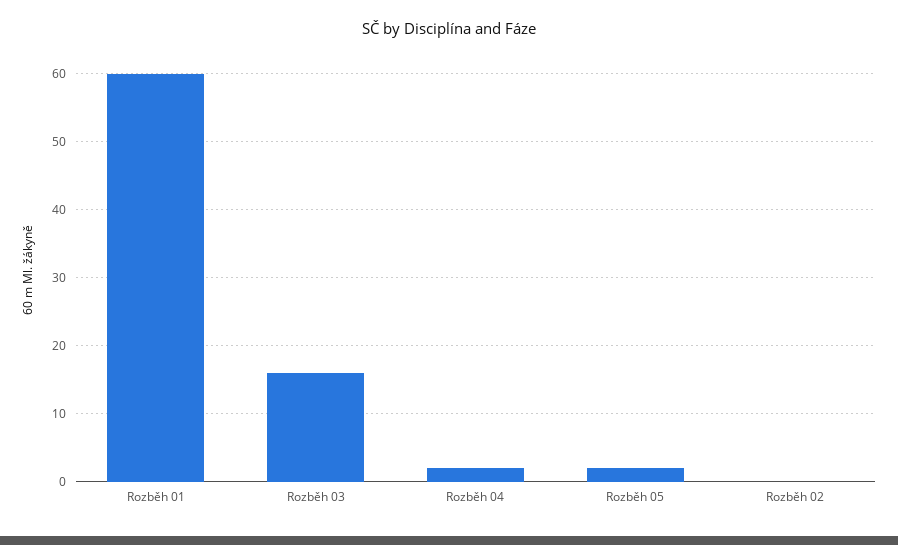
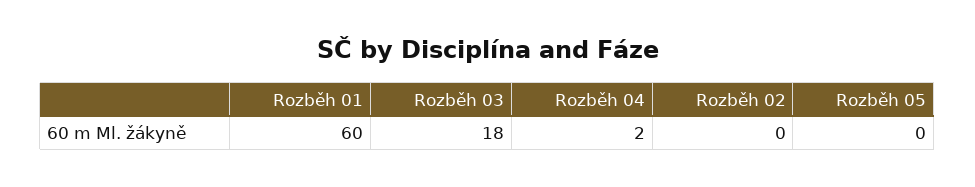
Rozběh 03: 16 -> 18
Rozběh 05: 2 -> 0

